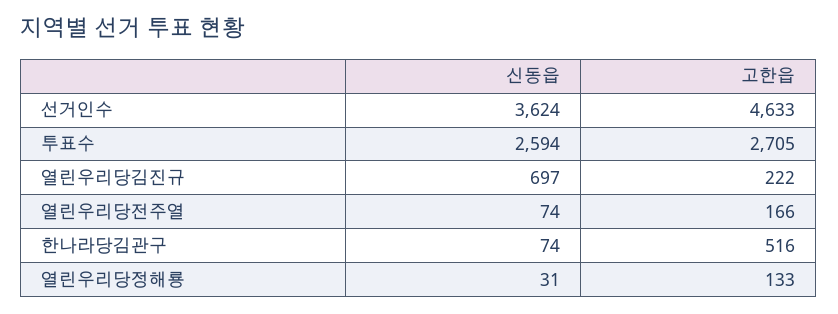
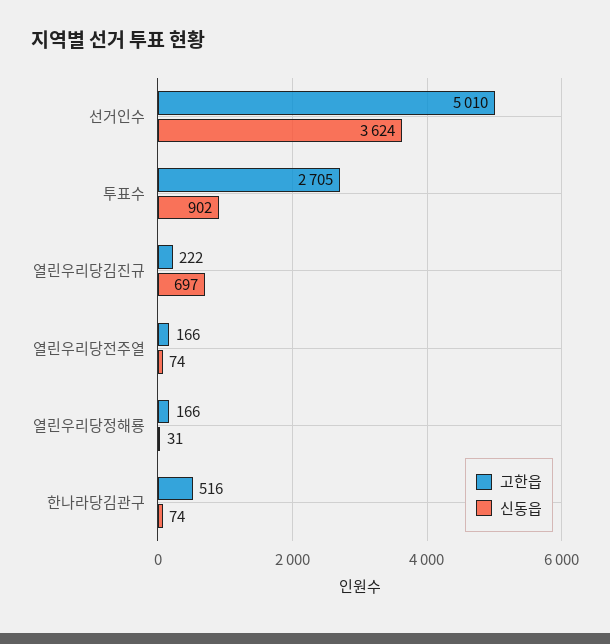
고한읍, 선거인수: 4633 -> 5010
신동읍, 투표수: 2594 -> 902
고한읍, 열린우리당정해룡: 133 -> 166

